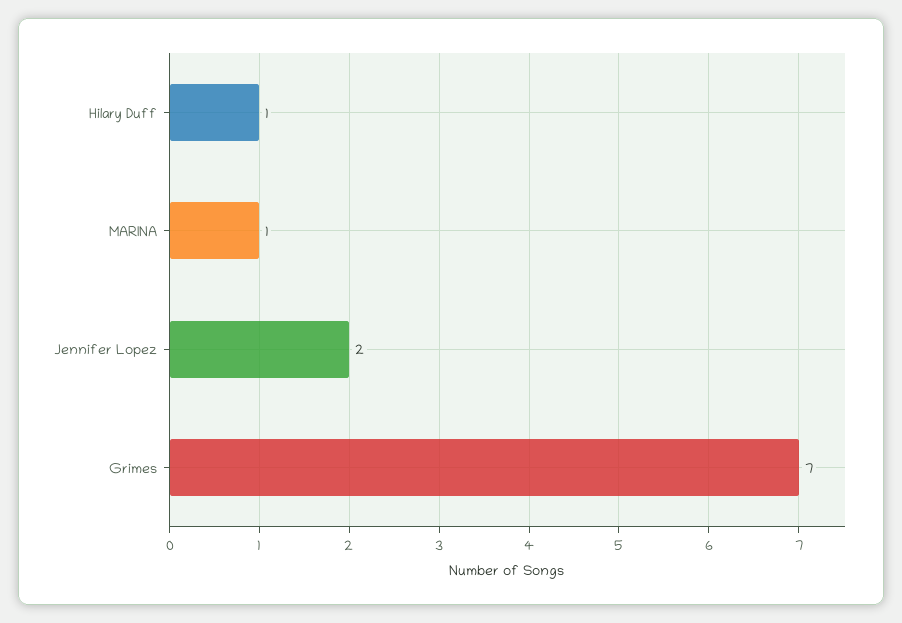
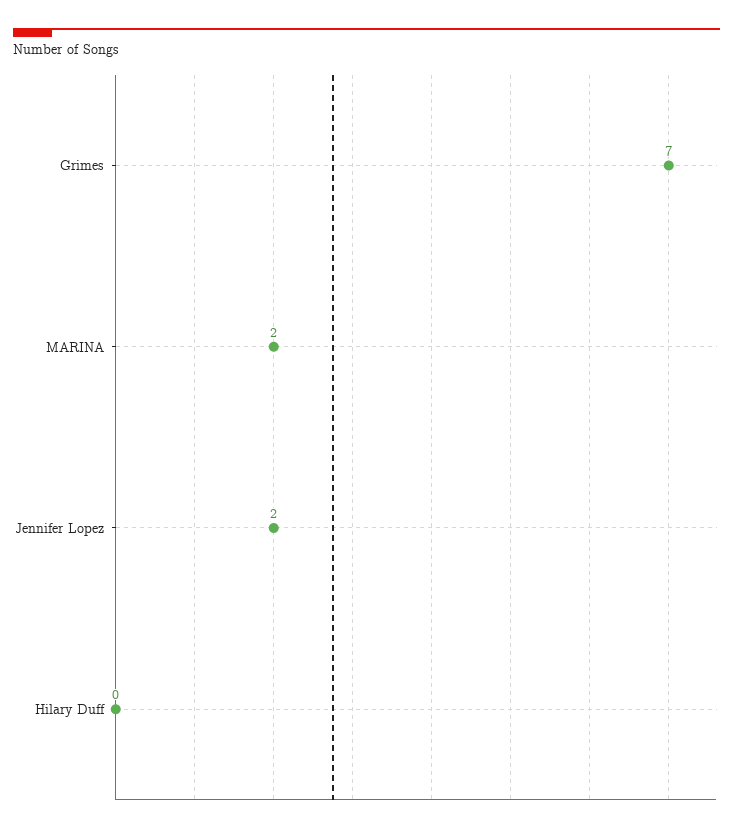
Hilary Duff: 1 -> 0
MARINA: 1 -> 2

